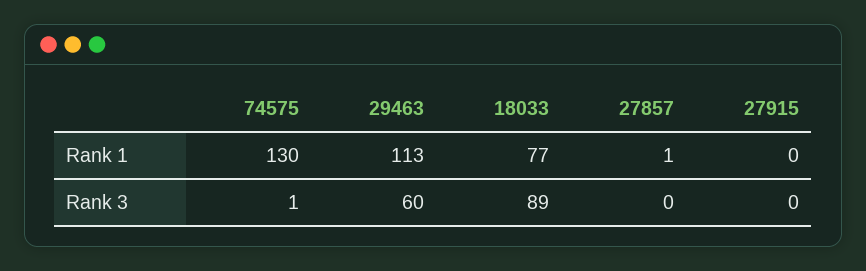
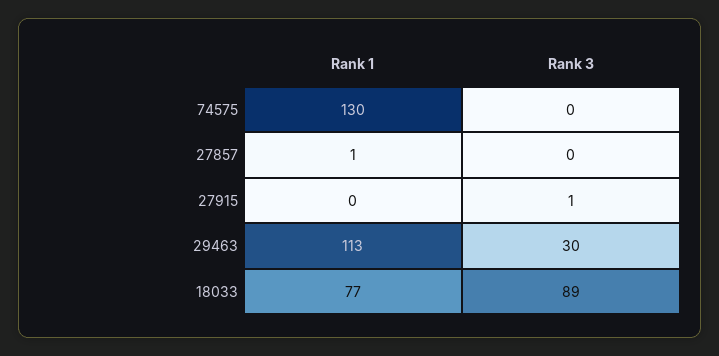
74575, Rank 3: 1 -> 0
29463, Rank 3: 60 -> 30
27915, Rank 3: 0 -> 1

